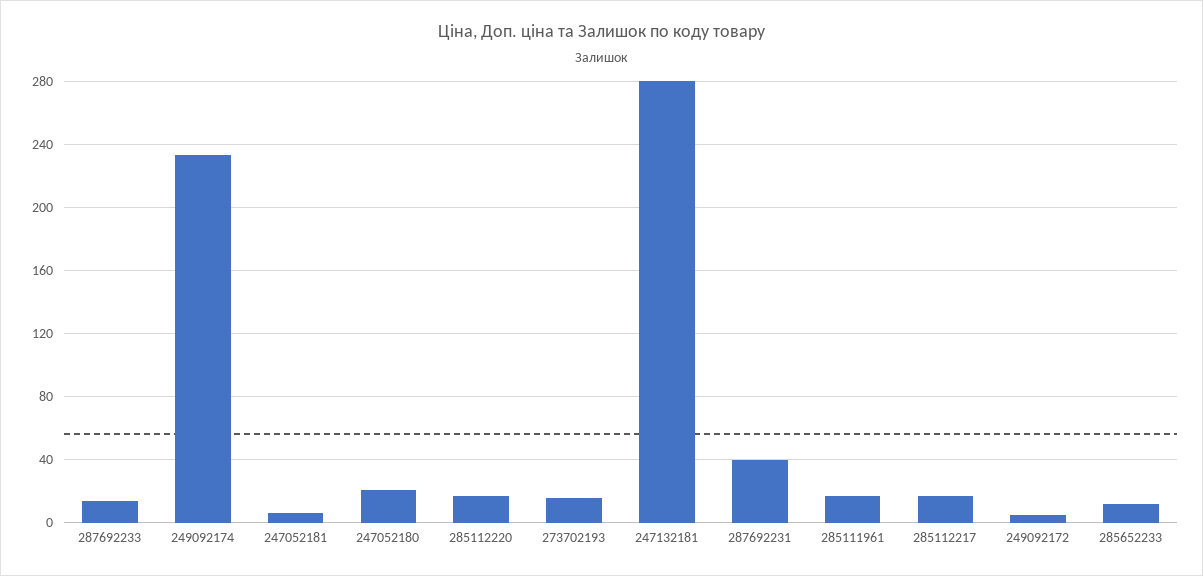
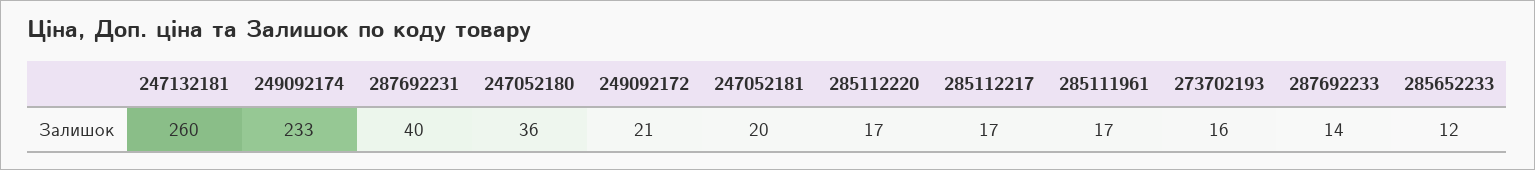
247052181: 5 -> 20
247052180: 20 -> 36
247132181: 280 -> 260
249092172: 5 -> 21

